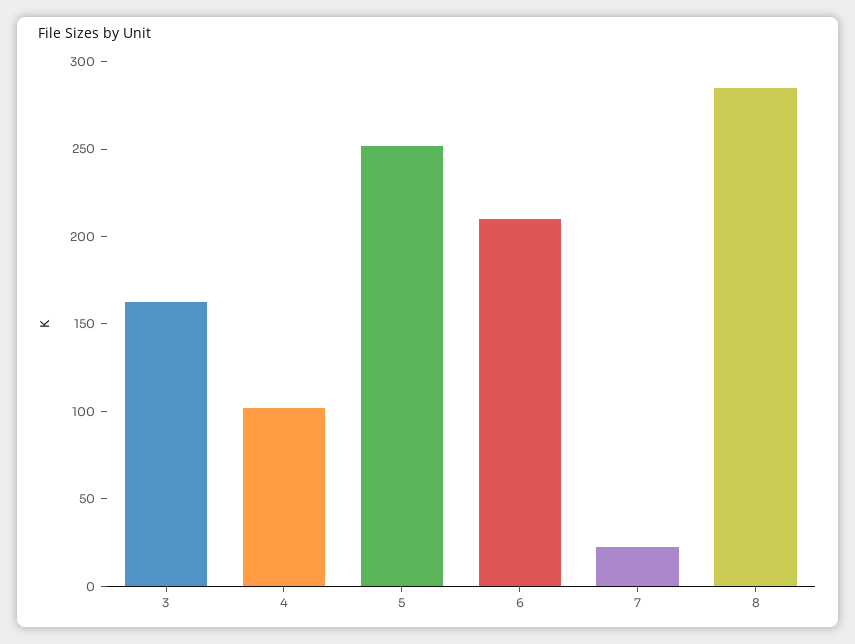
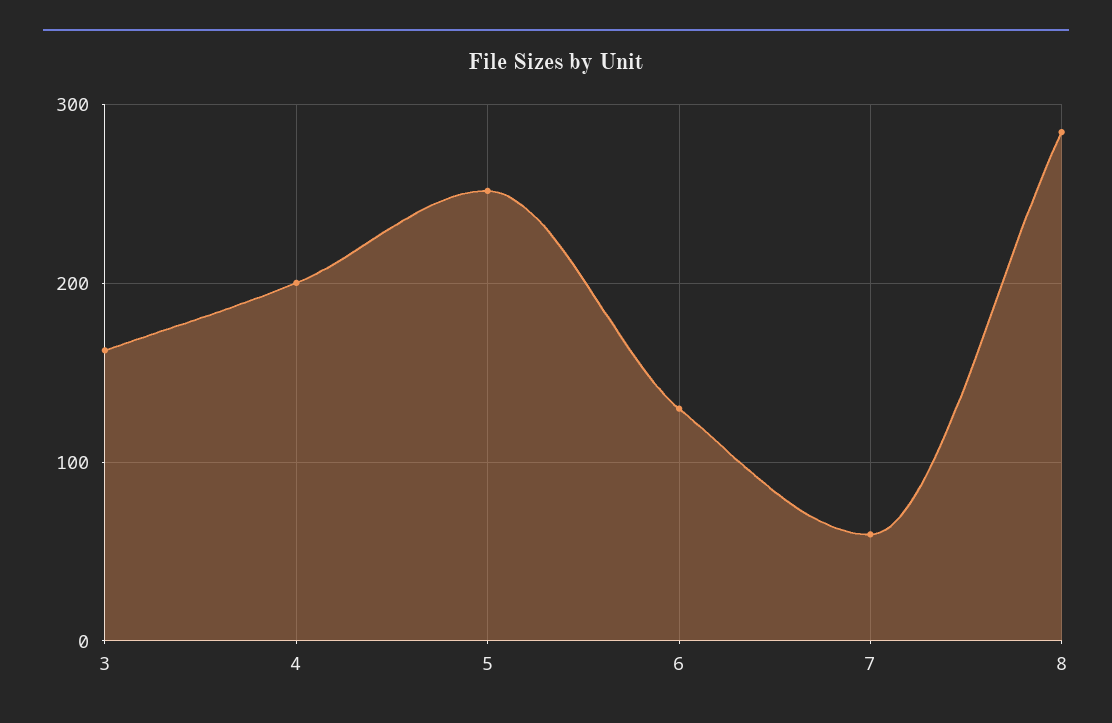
4: 100 -> 200
6: 210 -> 130
7: 20 -> 60

